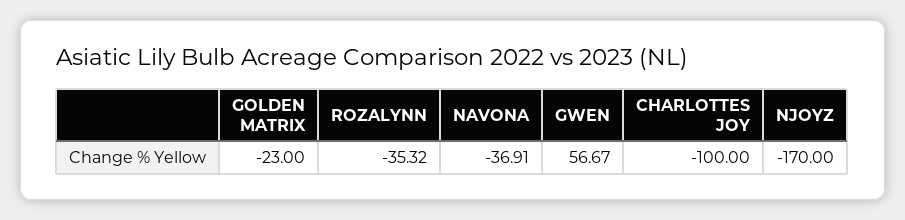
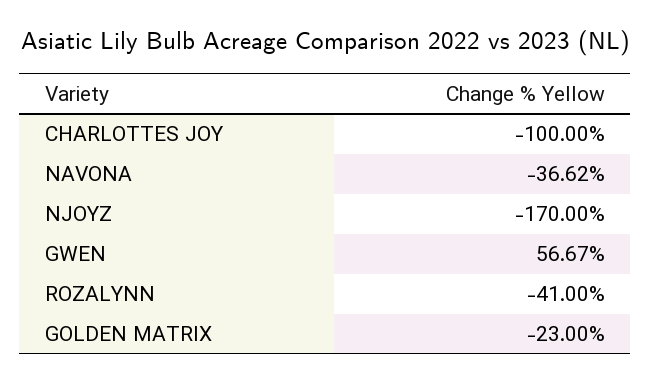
ROZALYNN: -35.32 -> -41
NAVONA: -36.91 -> -36.62

